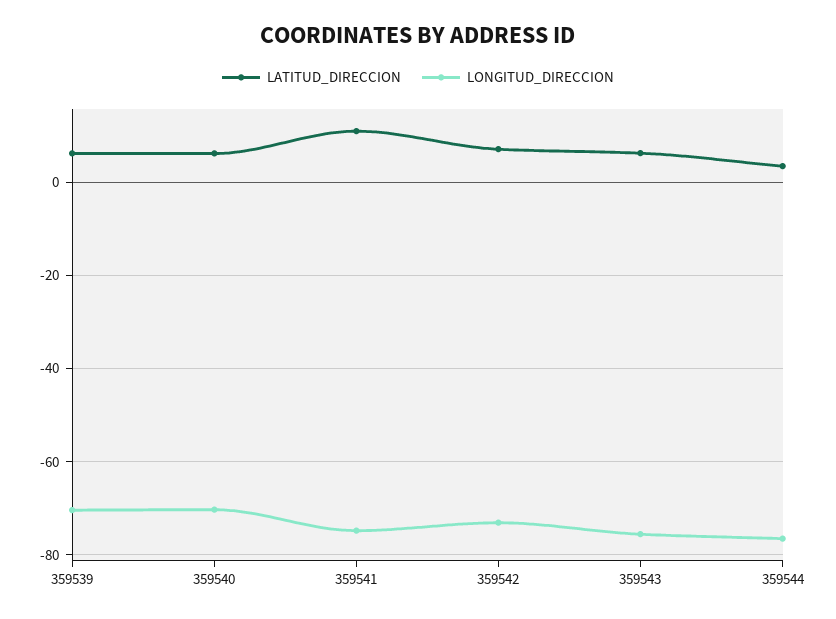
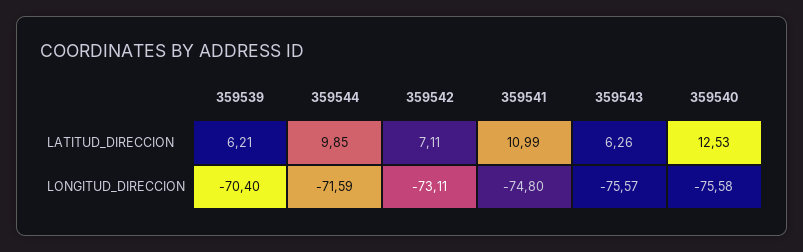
LATITUD_DIRECCION, 359540: 6 -> 12.53
LONGITUD_DIRECCION, 359540: -70 -> -75.58
LATITUD_DIRECCION, 359544: 4 -> 9.85
LONGITUD_DIRECCION, 359544: -76 -> -71.59

